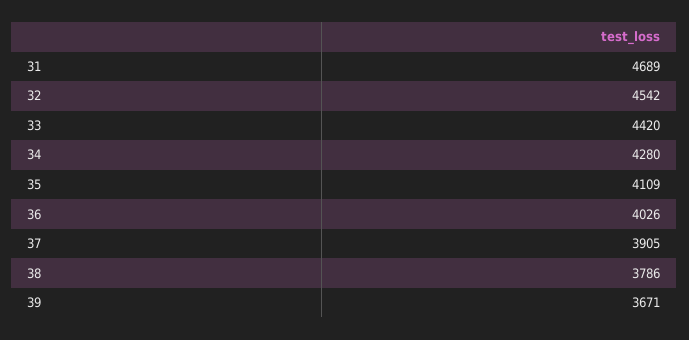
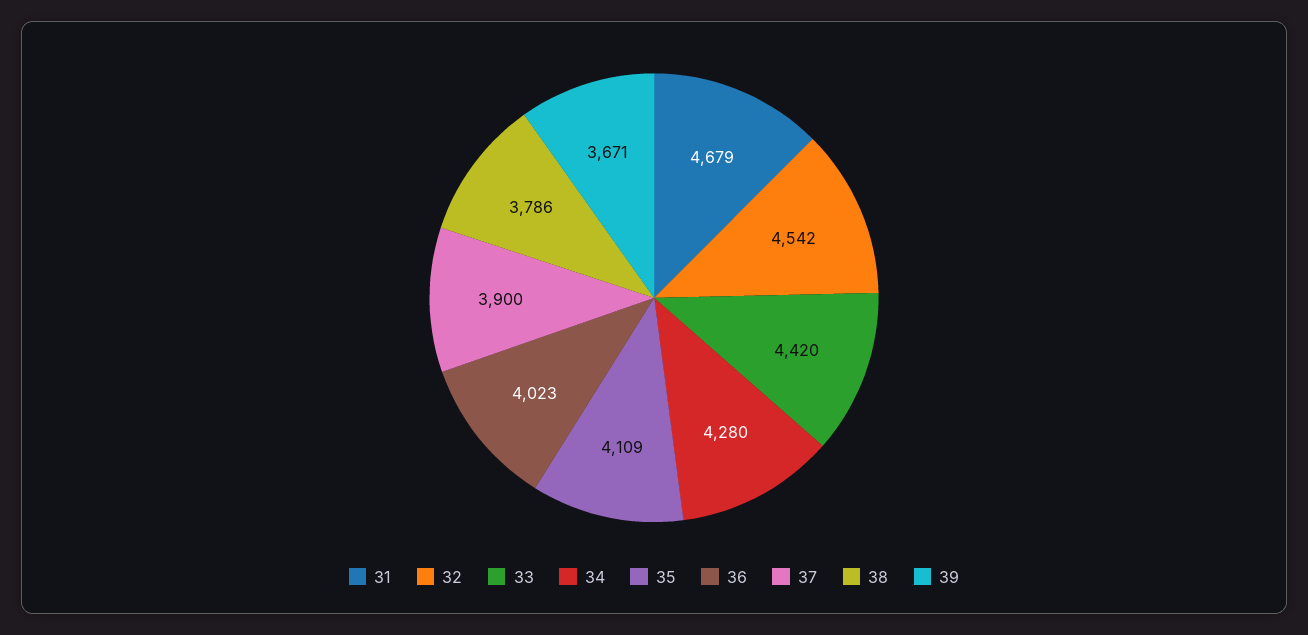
31: 4689 -> 4679
36: 4026 -> 4023
37: 3905 -> 3900

